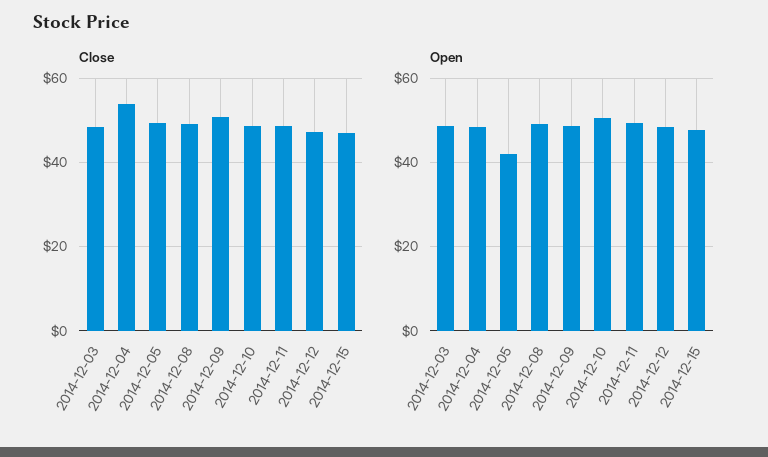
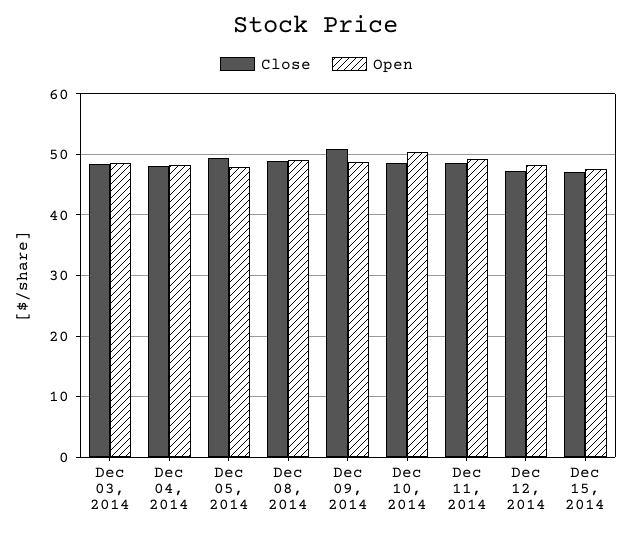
Close, 2014-12-04: 54 -> 48
Open, 2014-12-05: 42 -> 48

